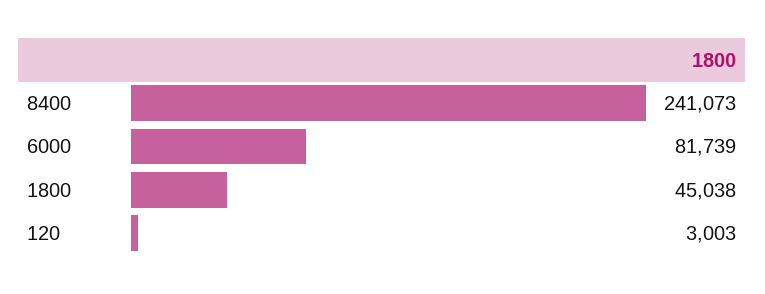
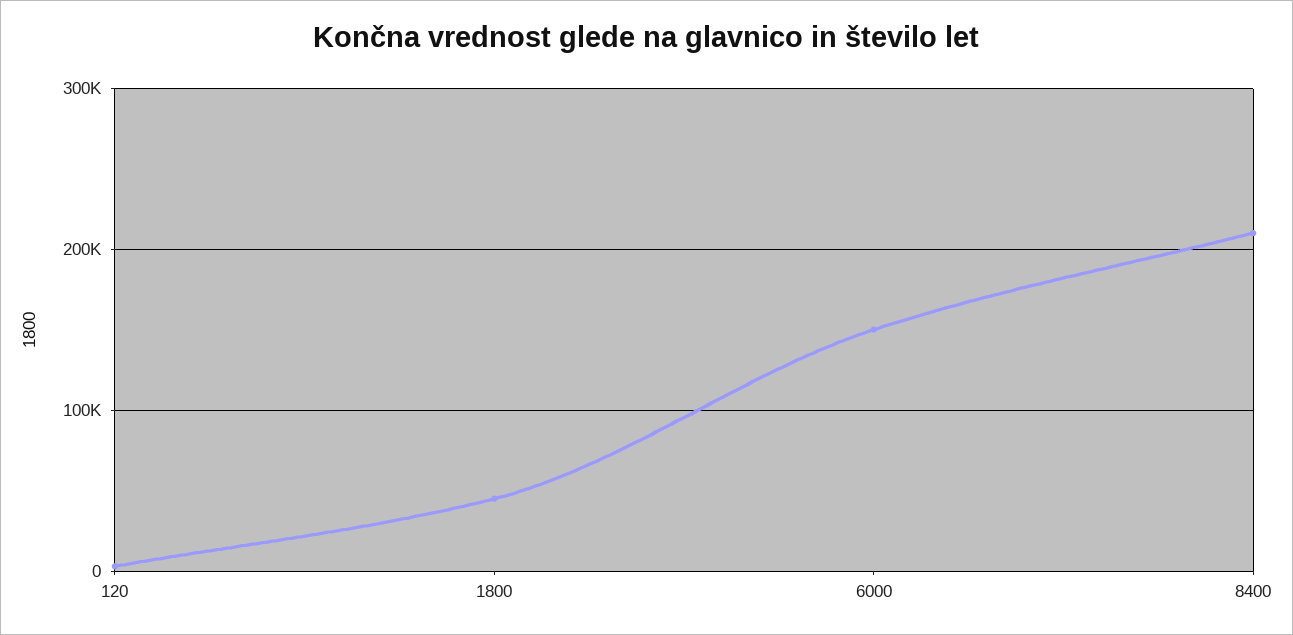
8400: 241073 -> 210000
6000: 81739 -> 150000

